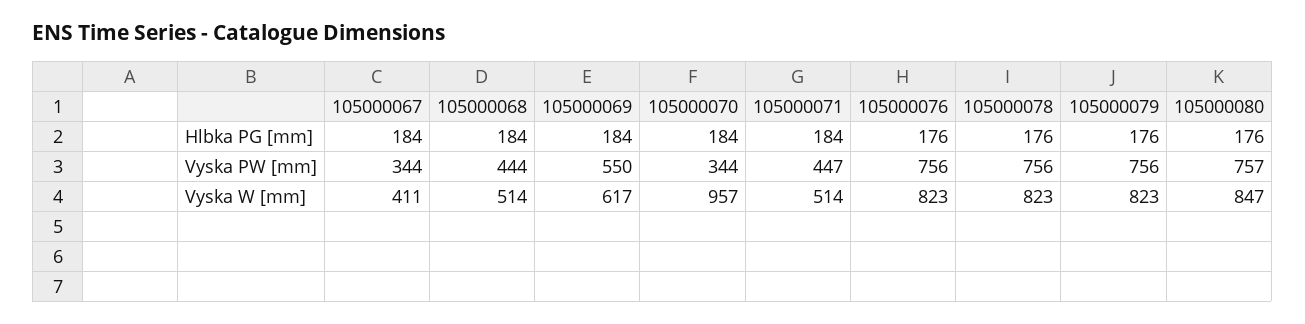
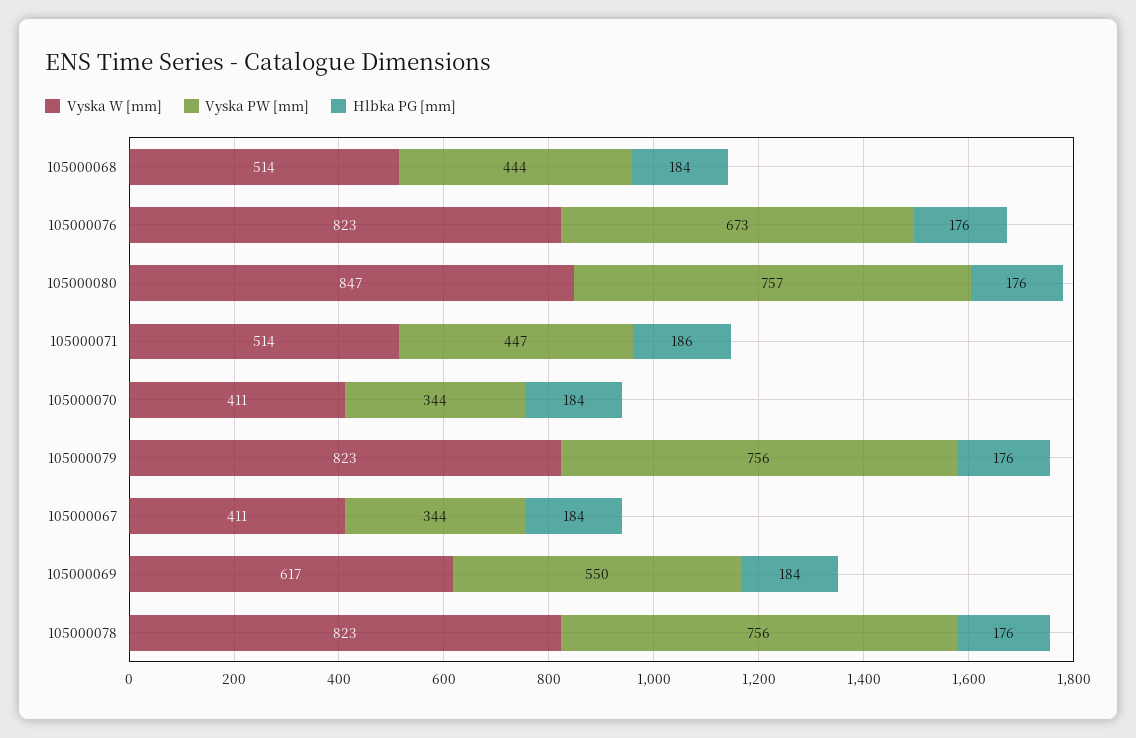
Hlbka PG [mm], 105000071: 184 -> 186
Vyska PW [mm], 105000076: 756 -> 673
Vyska W [mm], 105000070: 957 -> 411

